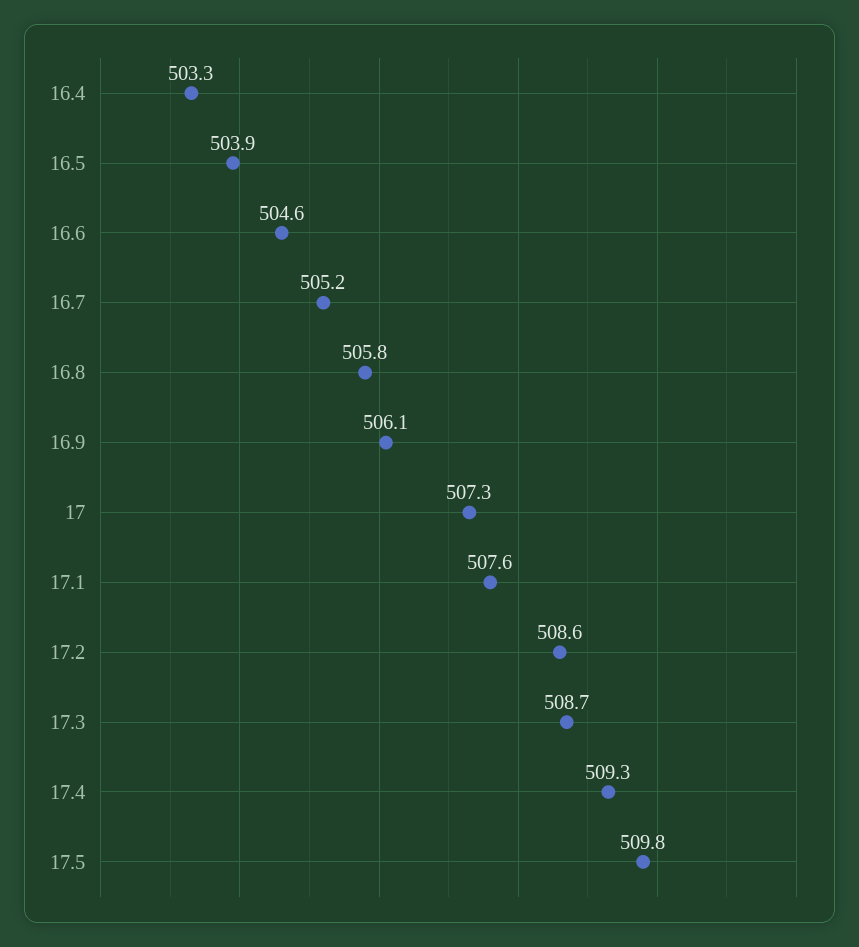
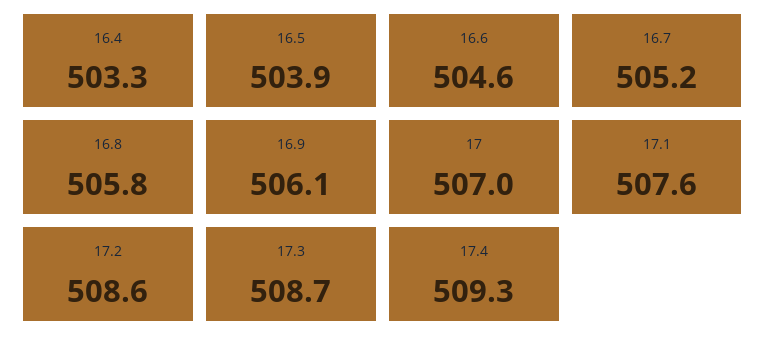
17: 507.3 -> 507
17.5: 509.8 -> none

